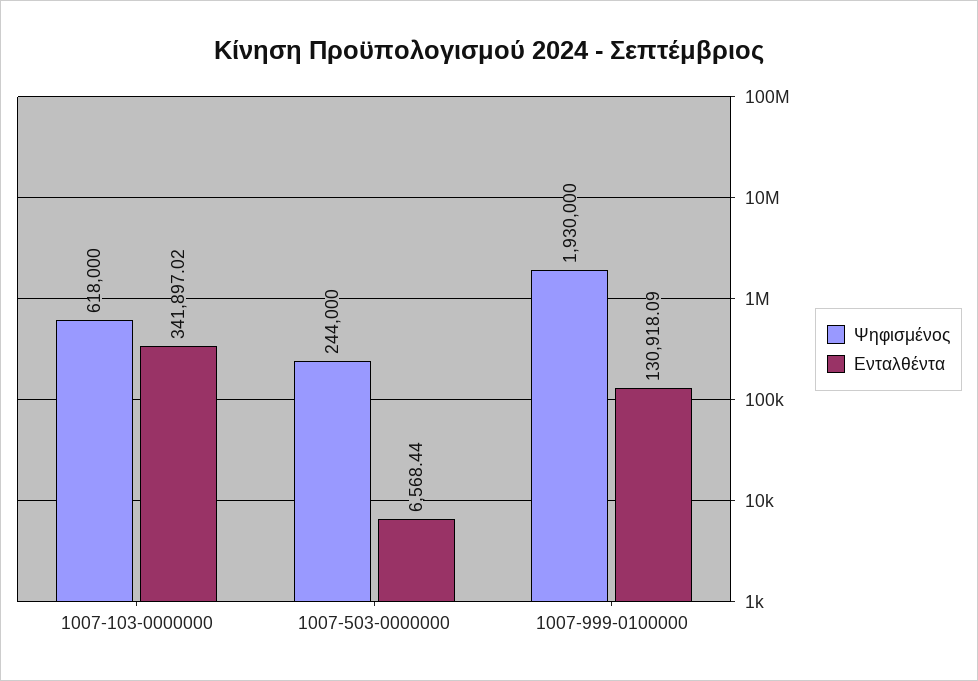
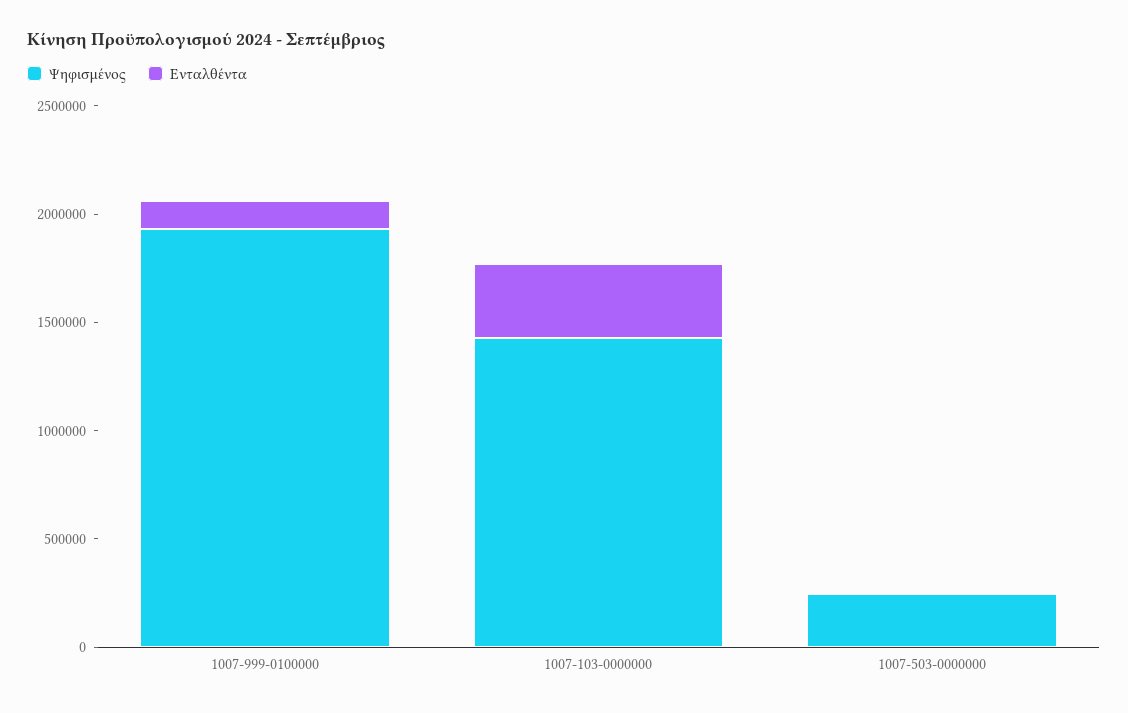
Ψηφισμένος, 1007-103-0000000: 618000 -> 1400000

